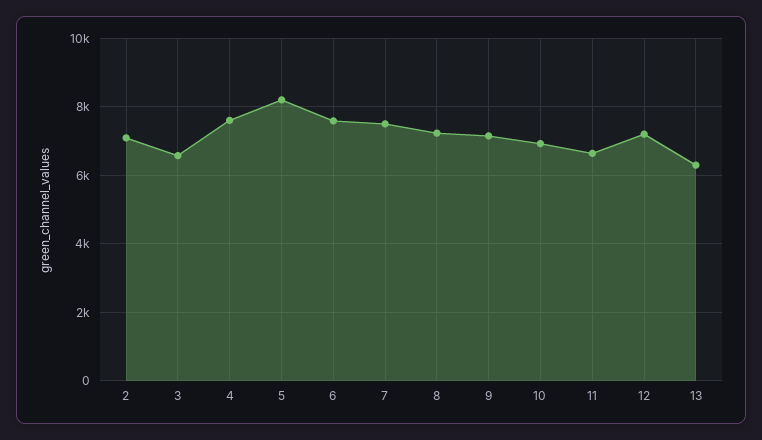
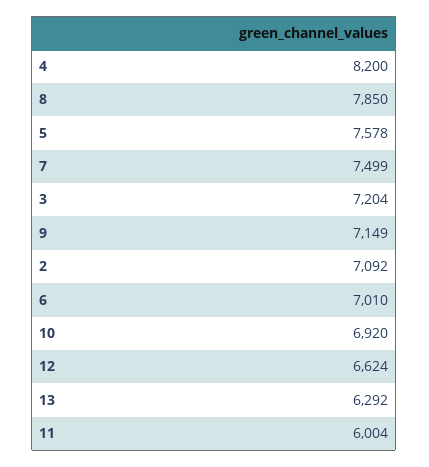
3: 6600 -> 7204
4: 7600 -> 8200
5: 8200 -> 7578
6: 7600 -> 7010
8: 7200 -> 7850
11: 6600 -> 6004
12: 7200 -> 6624

